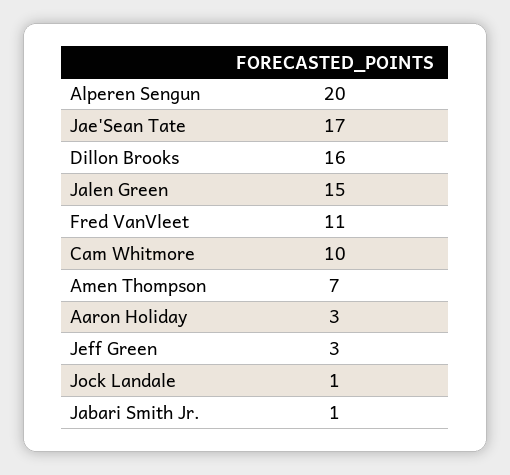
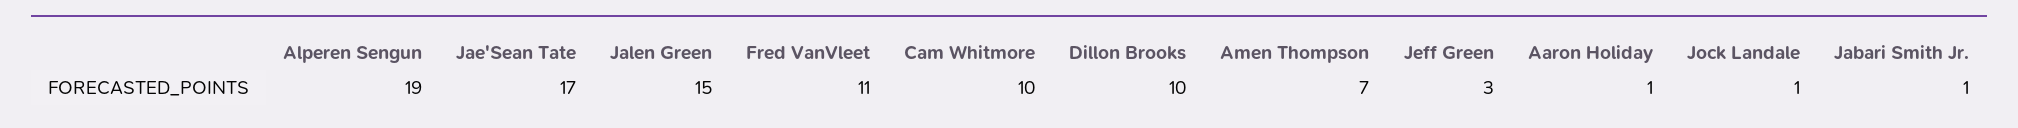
Alperen Sengun: 20 -> 19
Dillon Brooks: 16 -> 10
Aaron Holiday: 3 -> 1

